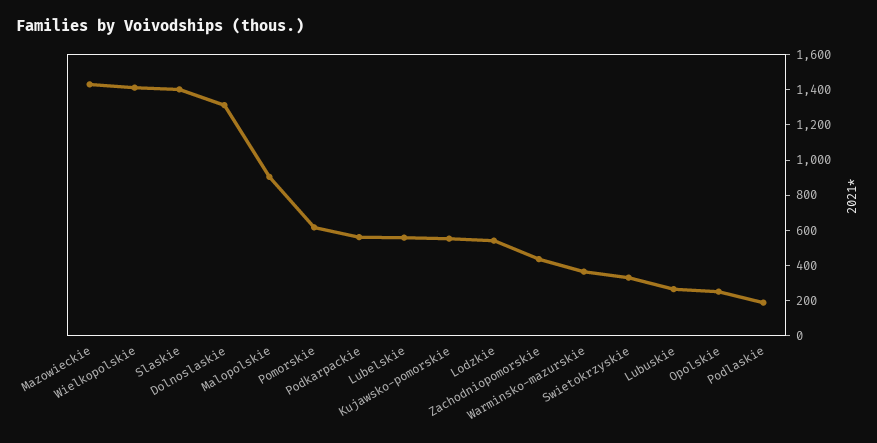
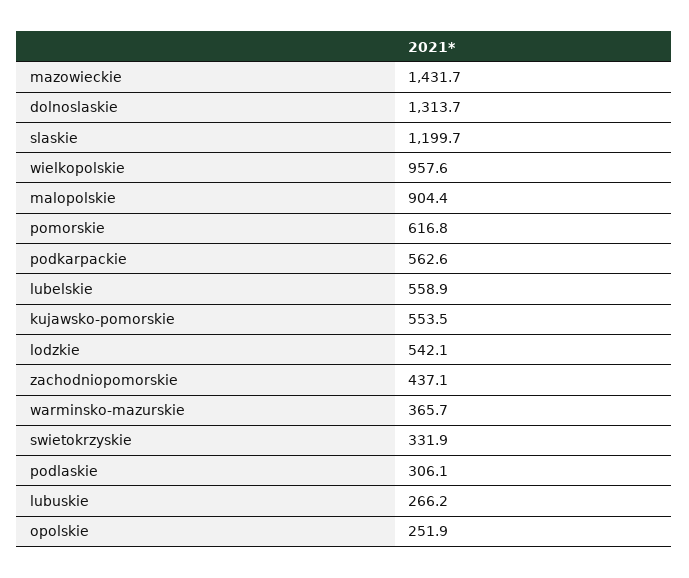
Wielkopolskie: 1400 -> 957.6
Slaskie: 1400 -> 1199.7
Podlaskie: 200 -> 306.1

